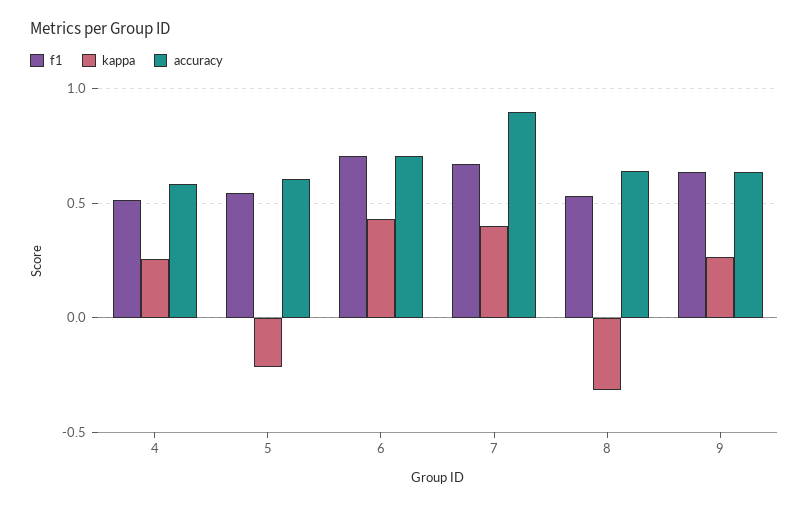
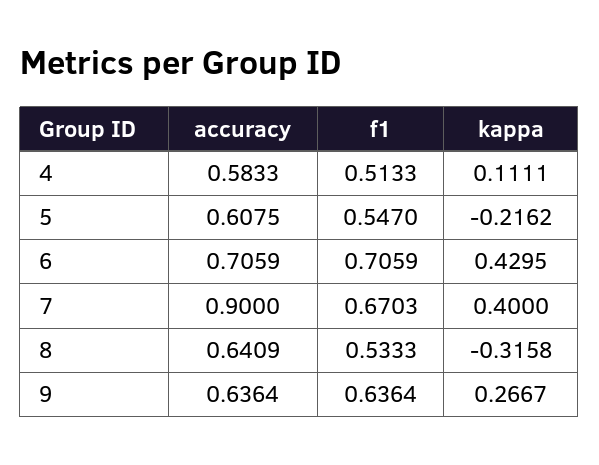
kappa, 4: 0.25 -> 0.1111

